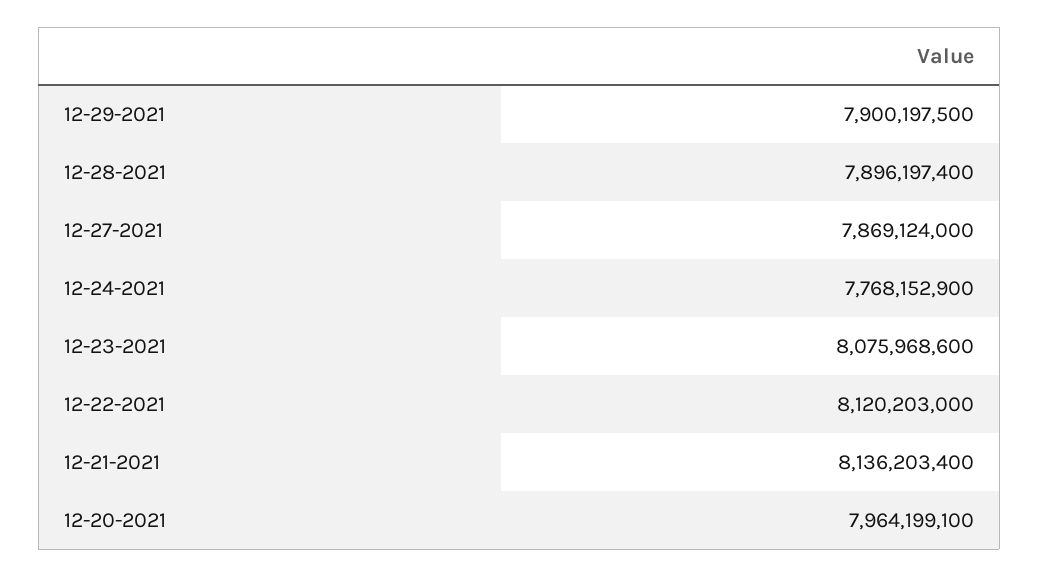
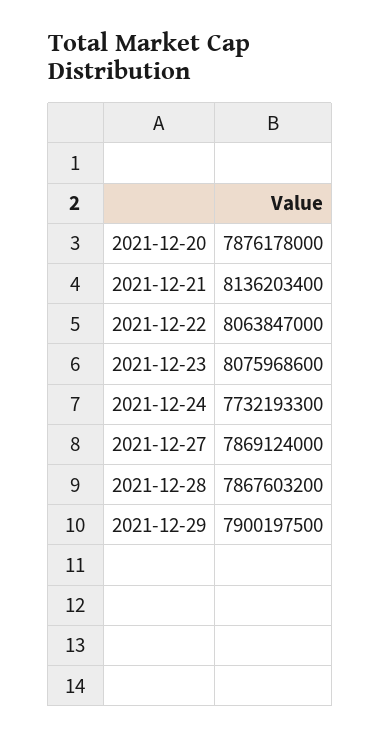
12-28-2021: 7896197400 -> 7867603200
12-24-2021: 7768152900 -> 7732193300
12-22-2021: 8120203000 -> 8063847000
12-20-2021: 7964199100 -> 7876178000

